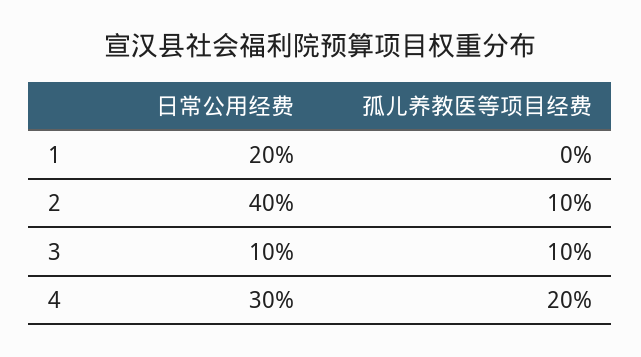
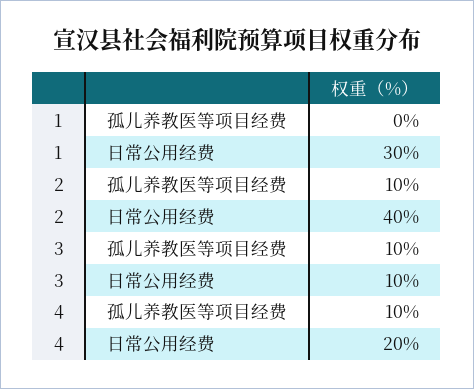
日常公用经费, 1: 20 -> 30
日常公用经费, 4: 30 -> 20
孤儿养教医等项目经费, 4: 20 -> 10

